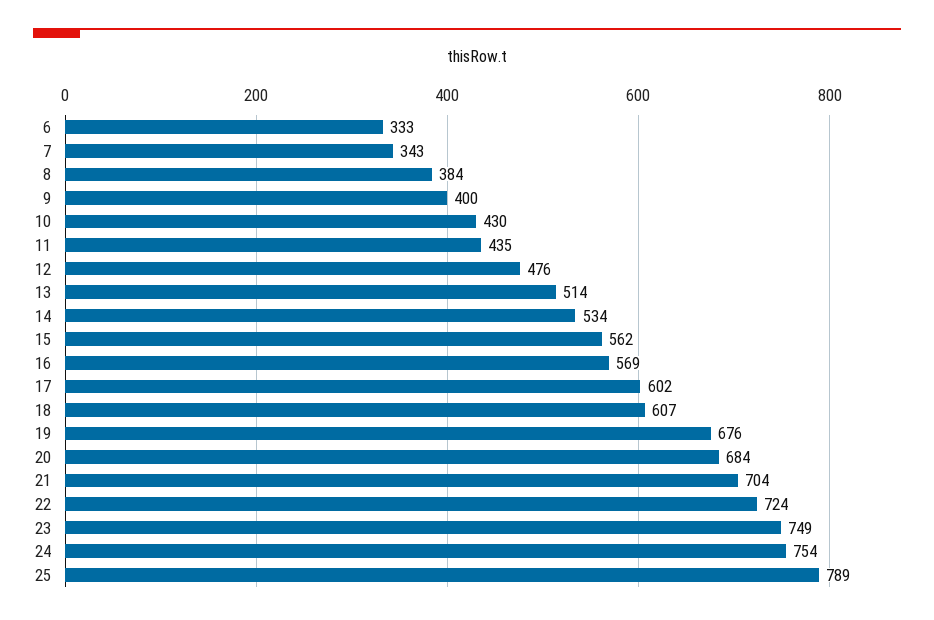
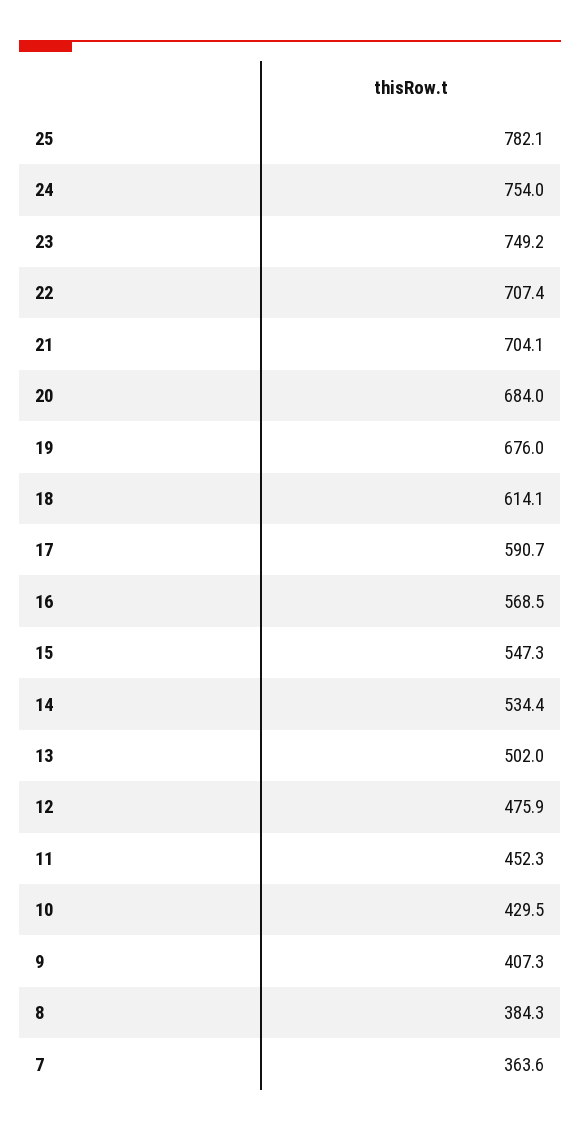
6: 333 -> none
7: 343 -> 363.6
9: 400 -> 407.3
11: 435 -> 452.3
13: 514 -> 502
15: 562 -> 547.3
17: 602 -> 590.7
18: 607 -> 614.1
22: 724 -> 707.4
25: 789 -> 782.1

